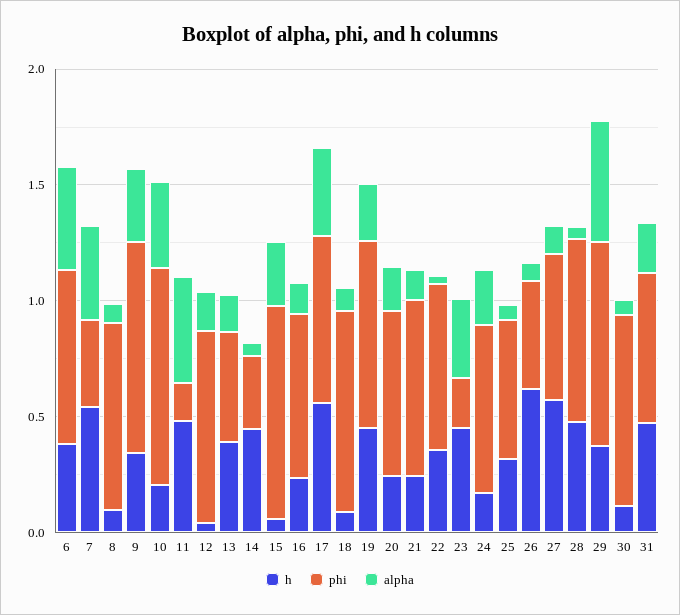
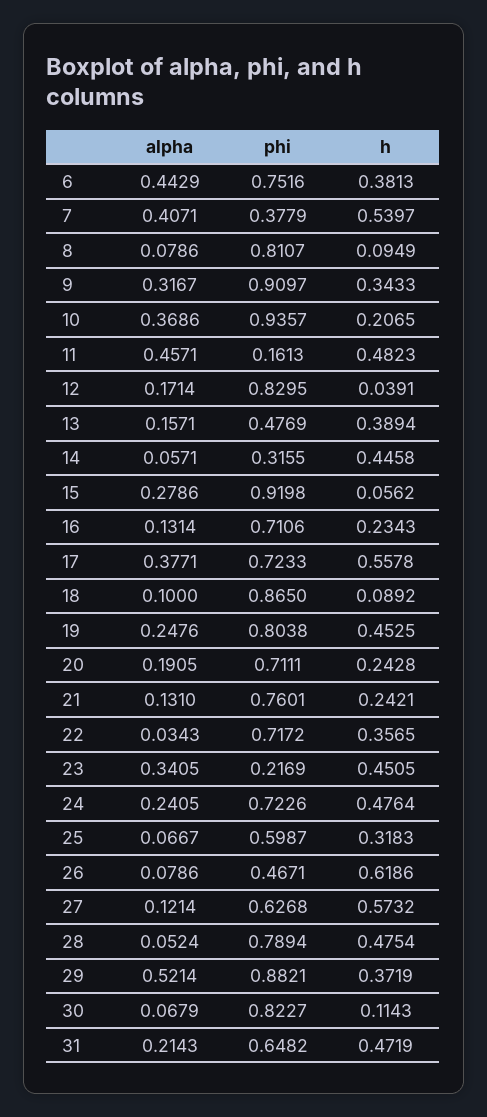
h, 24: 0.2 -> 0.4764

